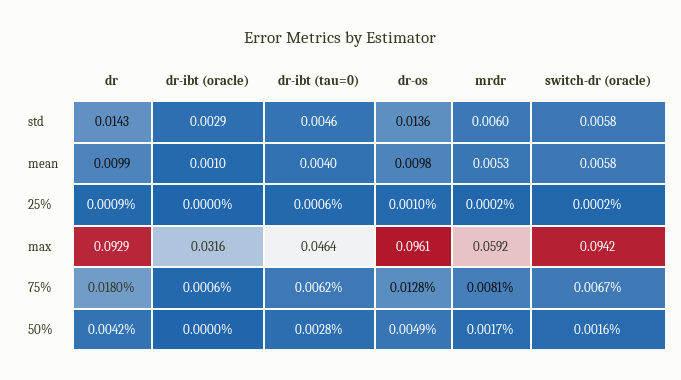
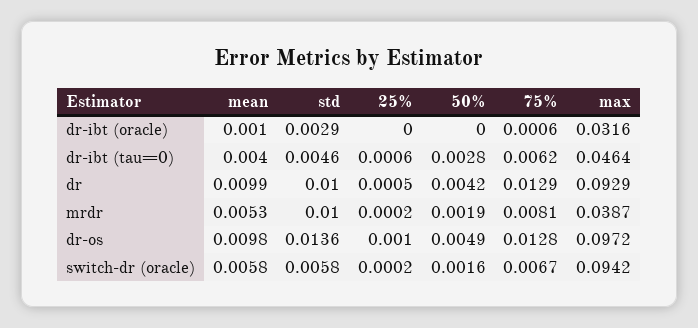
dr, std: 0.0143 -> 0.01
mrdr, std: 0.006 -> 0.01
dr, 25%: 0.0009 -> 0.0005
dr-os, max: 0.0961 -> 0.0972
mrdr, max: 0.0592 -> 0.0387
dr, 75%: 0.018 -> 0.0129
mrdr, 50%: 0.0017 -> 0.0019

